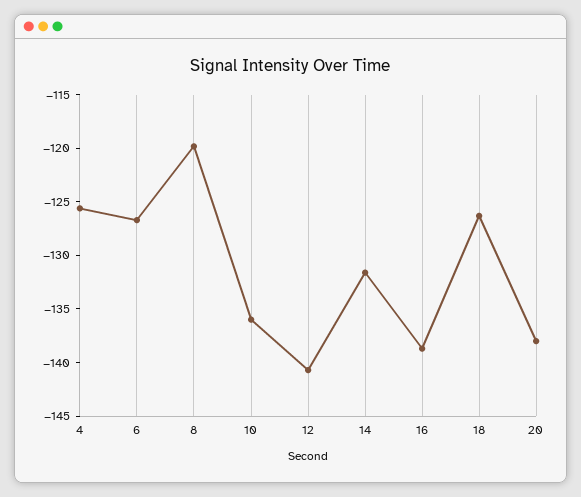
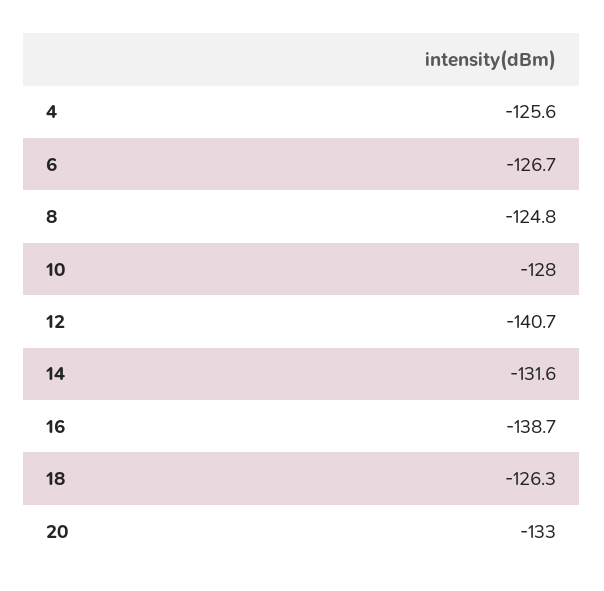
8: -120 -> -124.8
10: -136 -> -128
20: -138 -> -133

